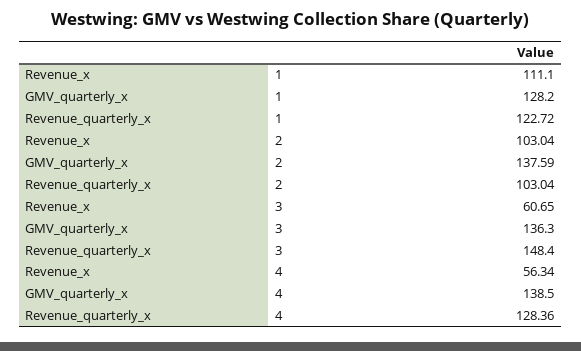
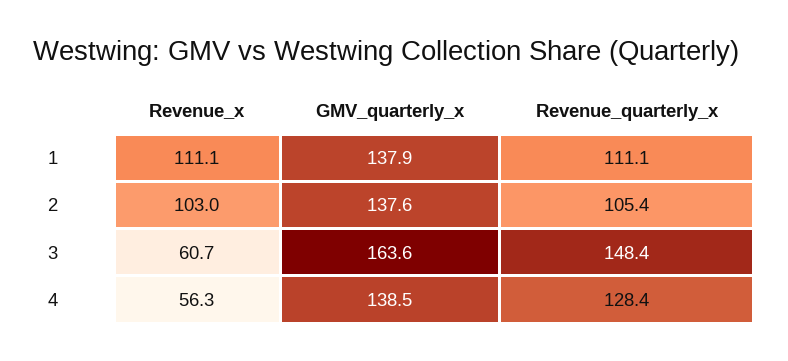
GMV_quarterly_x, 1: 128.2 -> 137.9
Revenue_quarterly_x, 1: 122.72 -> 111.1
Revenue_quarterly_x, 2: 103.04 -> 105.4
GMV_quarterly_x, 3: 136.3 -> 163.6

